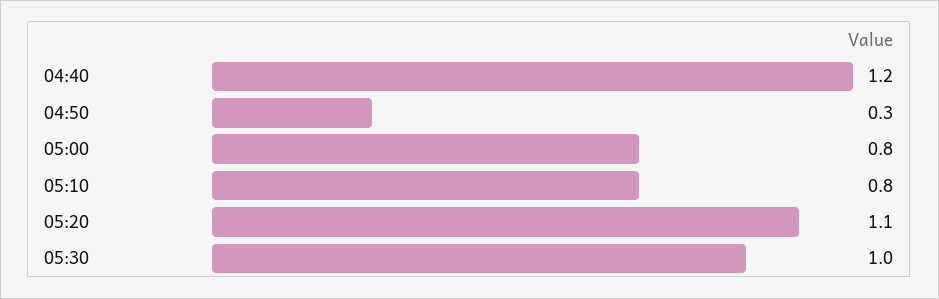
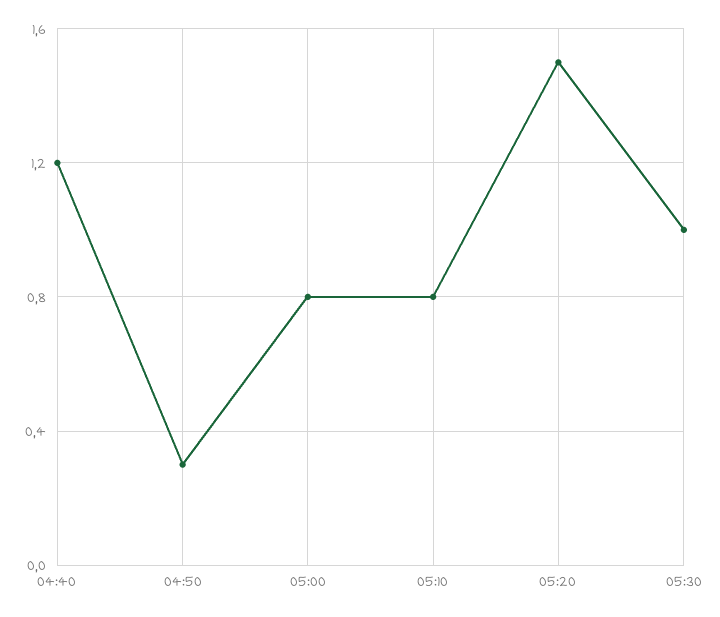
05:20: 1.1 -> 1.5

